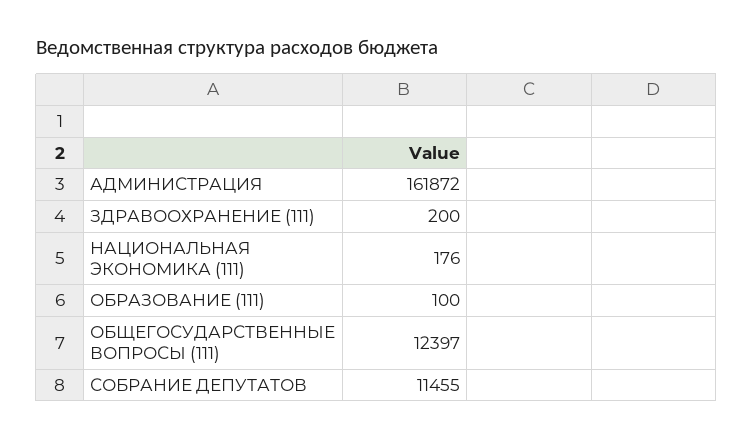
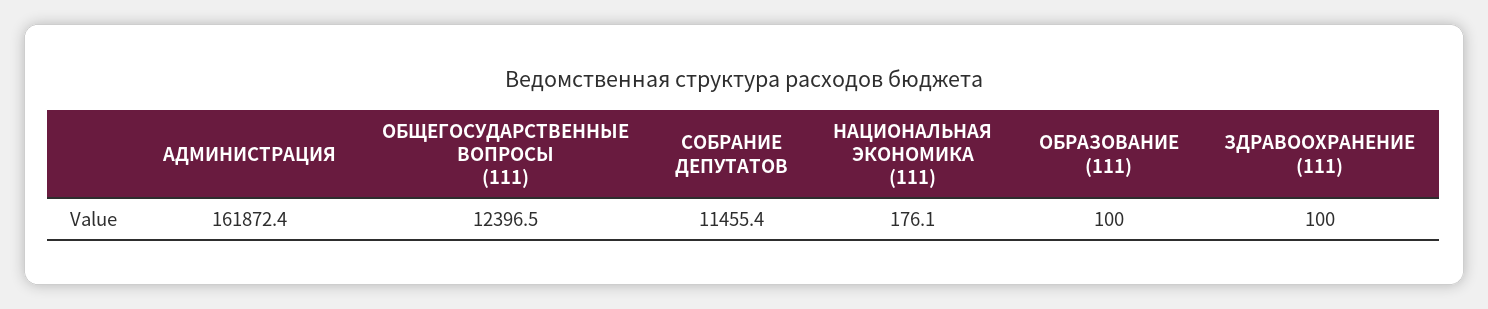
ЗДРАВООХРАНЕНИЕ (111): 200 -> 100

